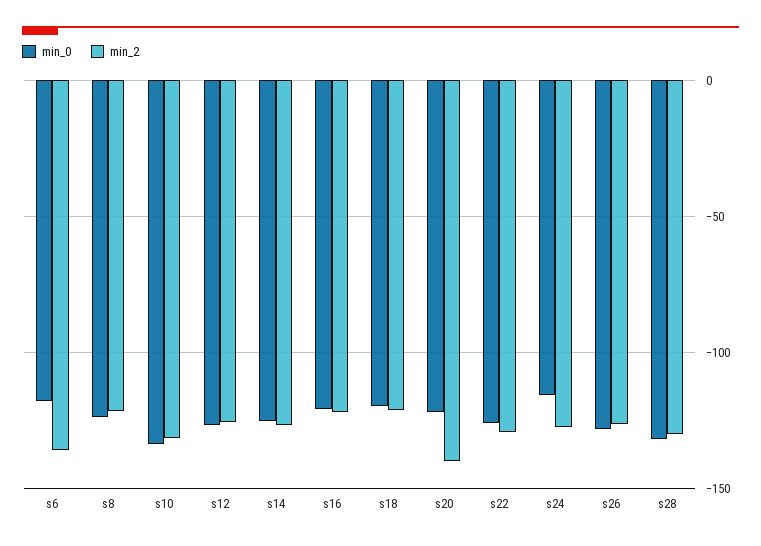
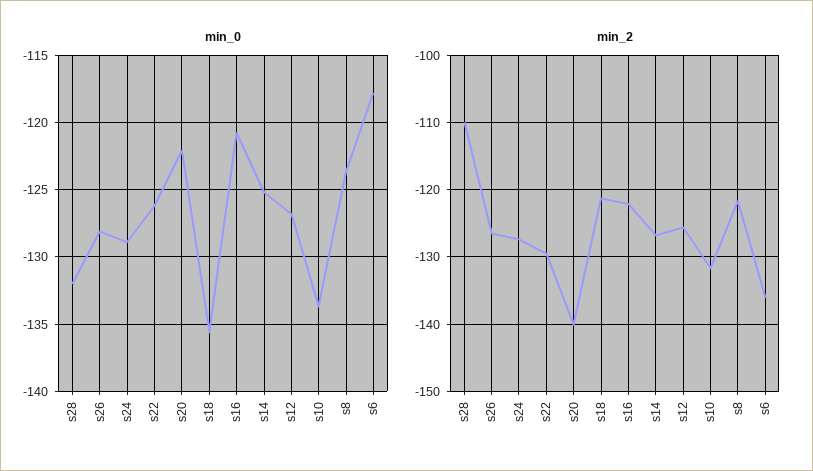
min_0, s18: -120 -> -135.5
min_0, s24: -115 -> -129
min_2, s28: -130 -> -110

